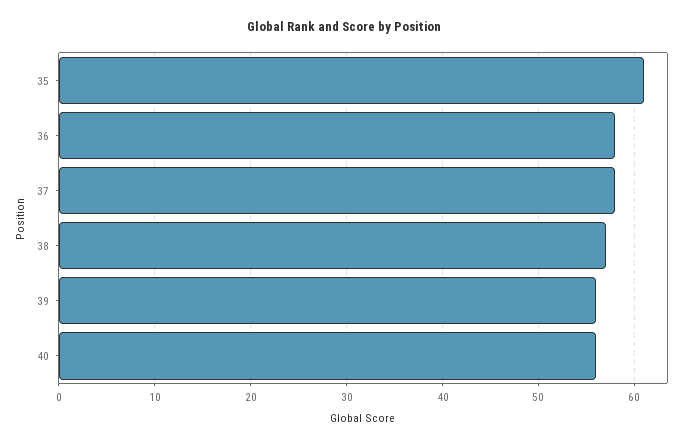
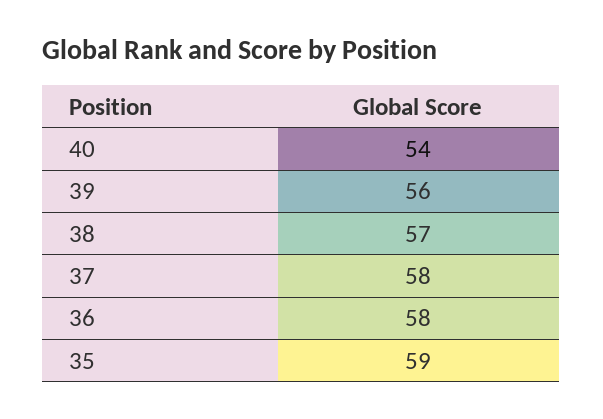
35: 61 -> 59
40: 56 -> 54

